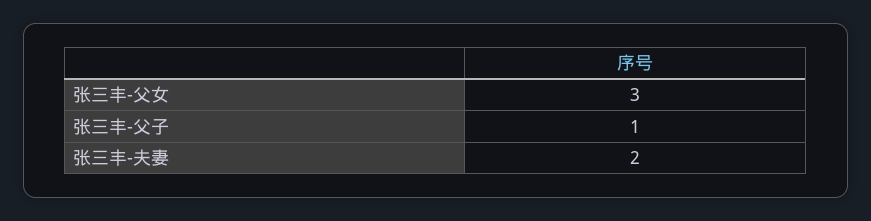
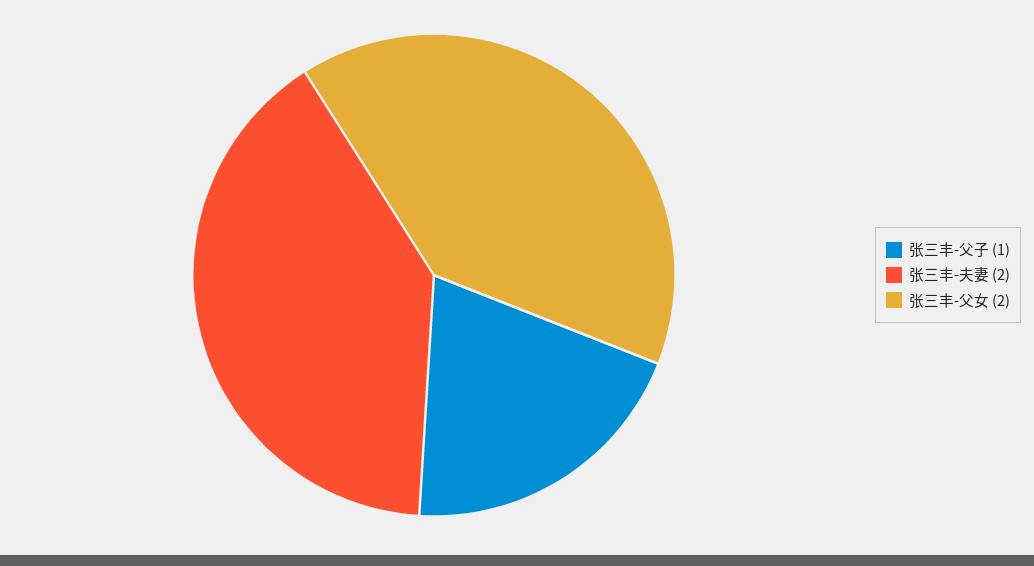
张三丰-父女: 3 -> 2

